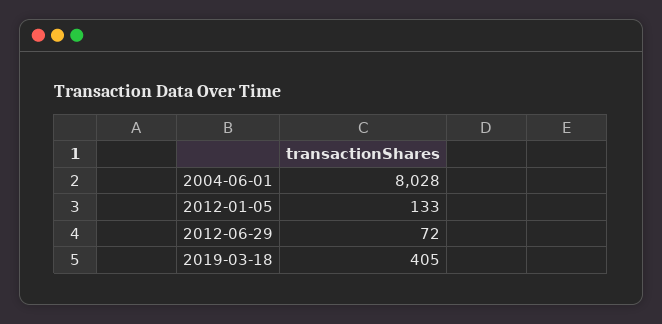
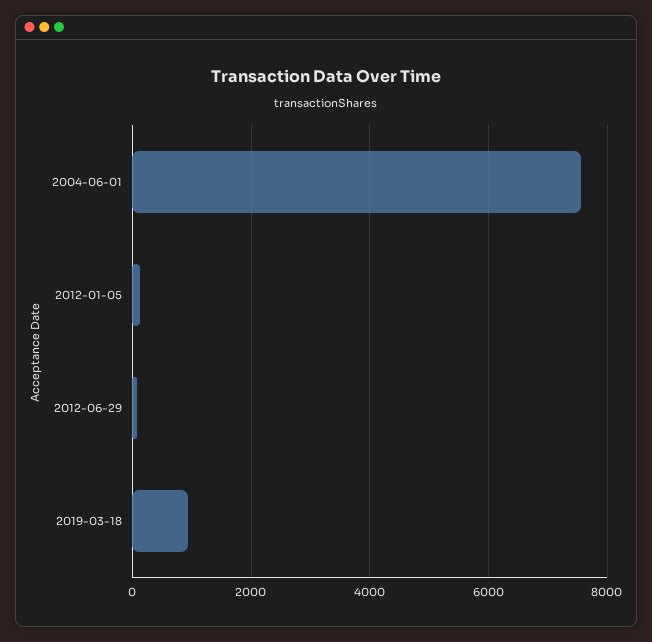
2004-06-01: 8028 -> 7600
2019-03-18: 405 -> 1000

